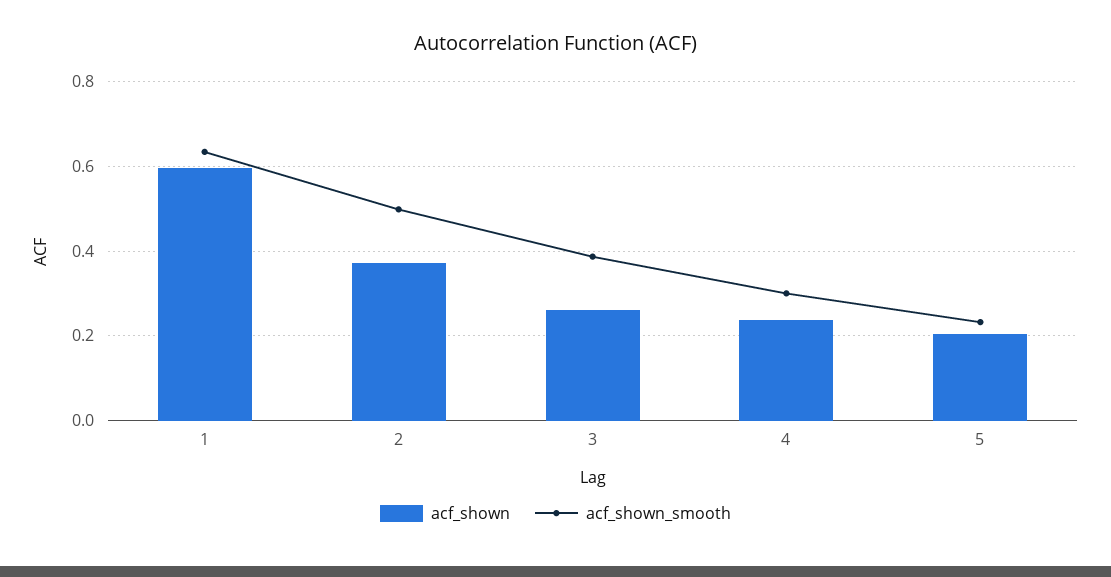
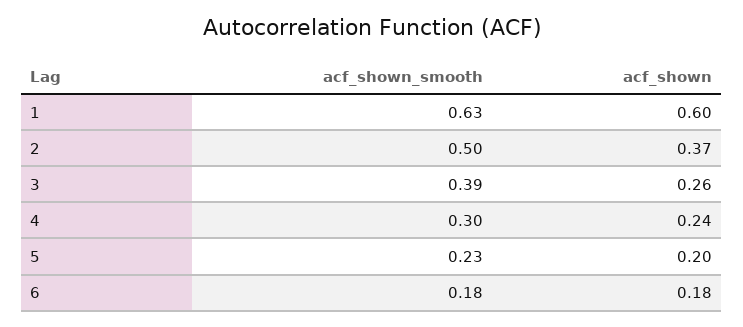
acf_shown_smooth, 6: none -> 0.18
acf_shown, 6: none -> 0.18

